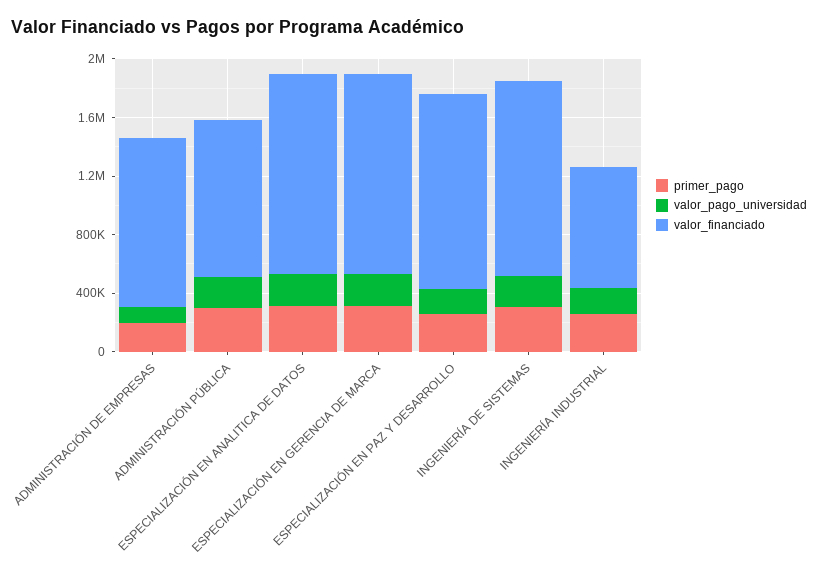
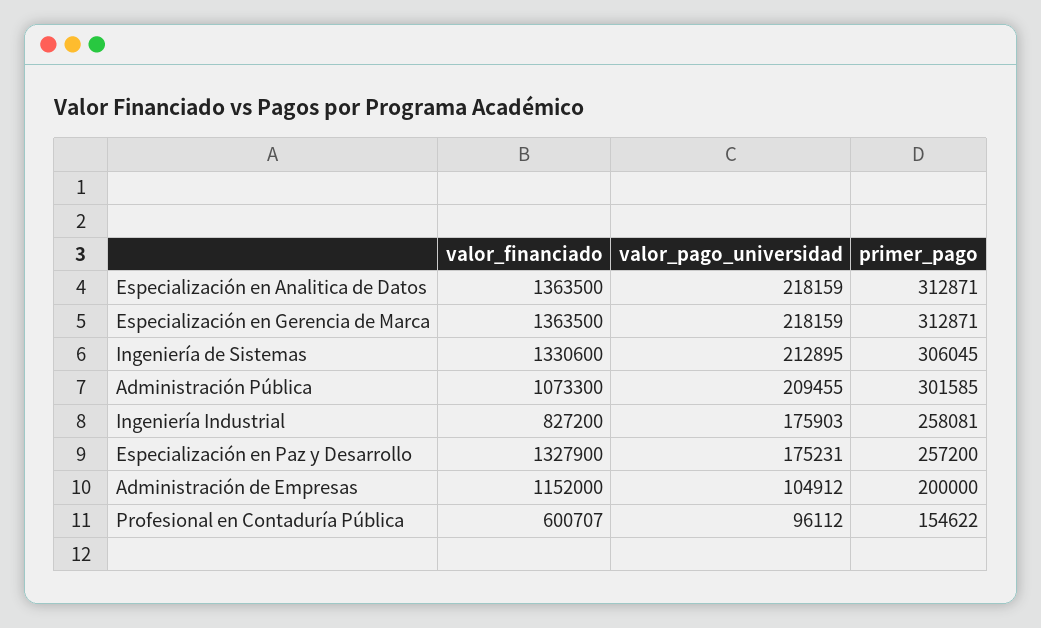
valor_financiado, Profesional en Contaduría Pública: none -> 600707
valor_pago_universidad, Profesional en Contaduría Pública: none -> 96112
primer_pago, Profesional en Contaduría Pública: none -> 154622

